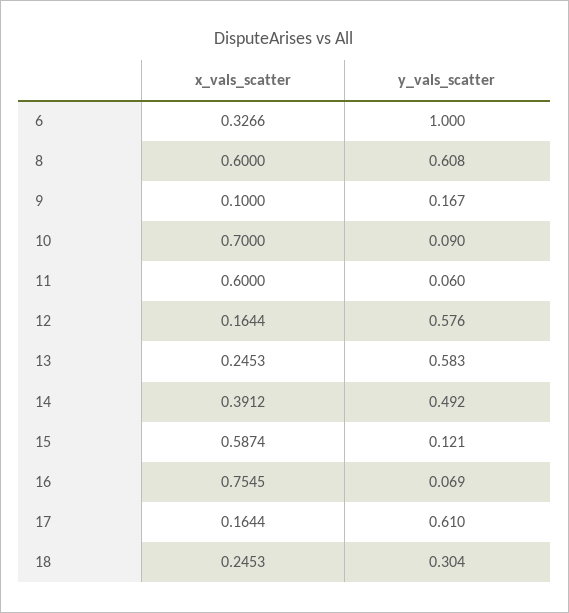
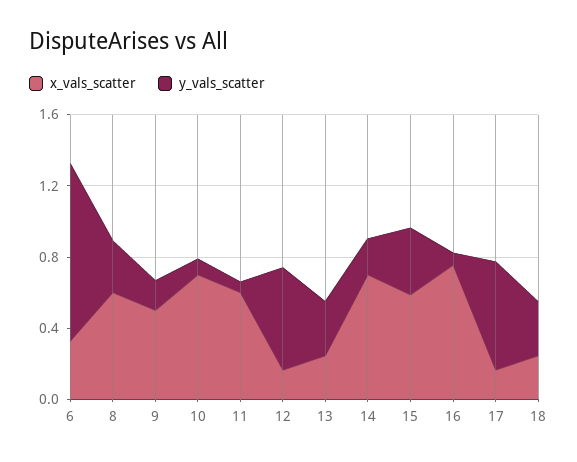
y_vals_scatter, 8: 0.608 -> 0.3
x_vals_scatter, 9: 0.1 -> 0.5
y_vals_scatter, 13: 0.583 -> 0.3
x_vals_scatter, 14: 0.3912 -> 0.7
y_vals_scatter, 14: 0.492 -> 0.2
y_vals_scatter, 15: 0.121 -> 0.4

